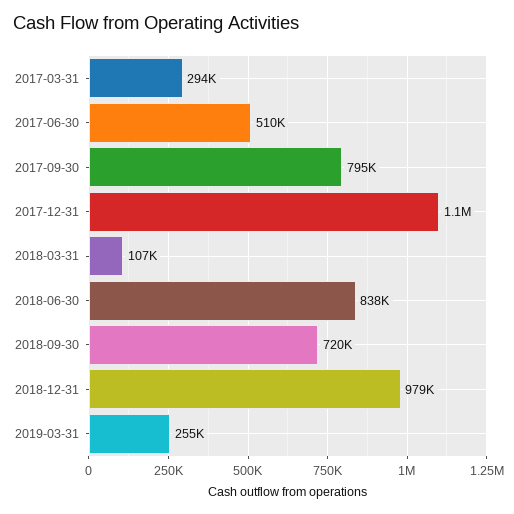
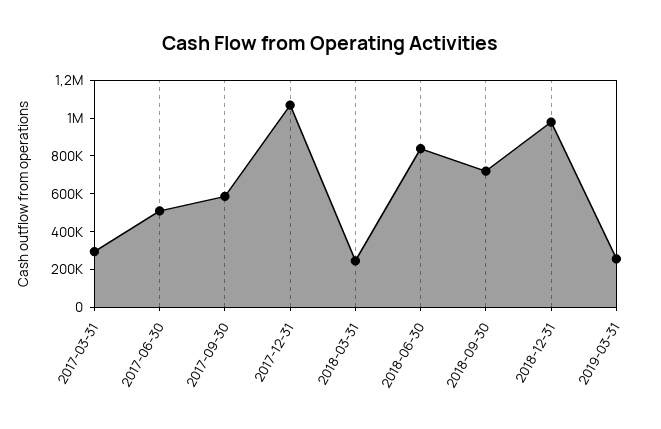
2017-09-30: 795000 -> 600000
2018-03-31: 107000 -> 250000

